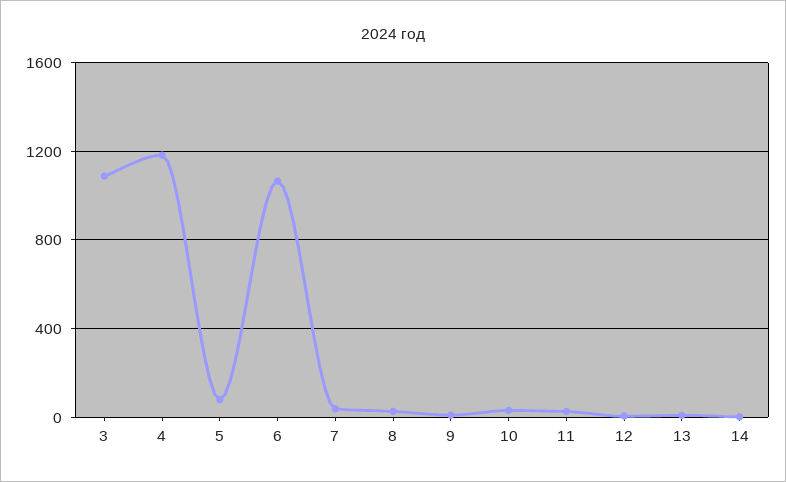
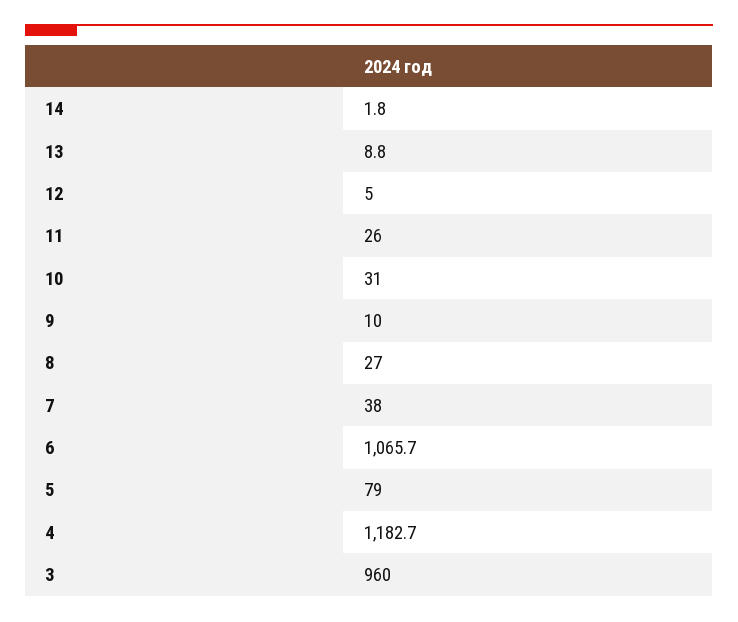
3: 1100 -> 960

